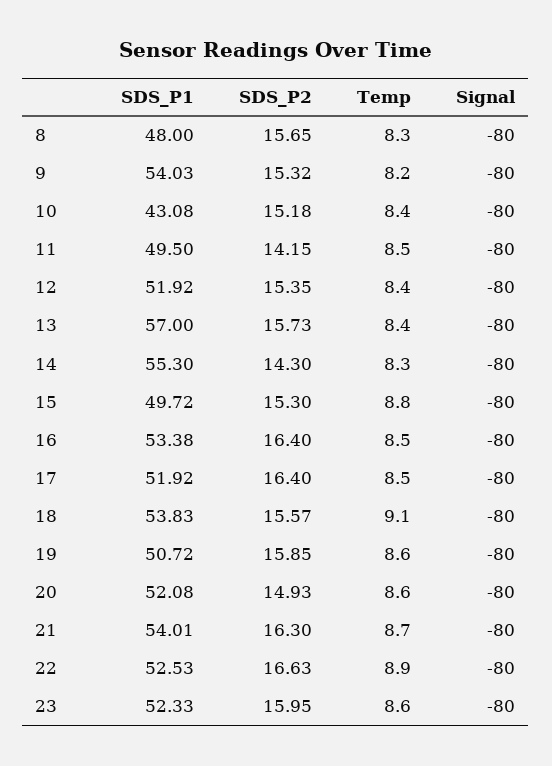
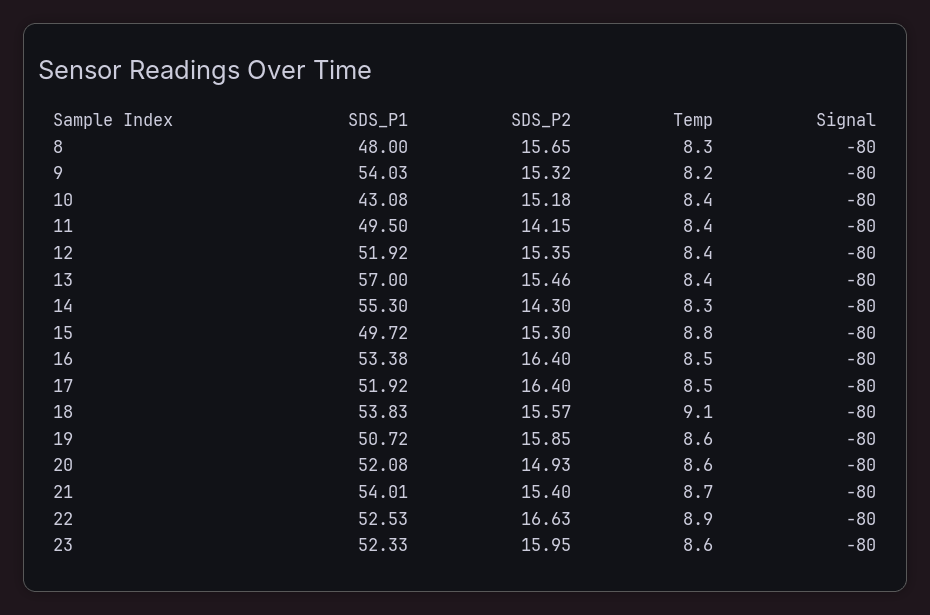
Temp, 11: 8.5 -> 8.4
SDS_P2, 13: 15.73 -> 15.46
SDS_P2, 21: 16.3 -> 15.4

